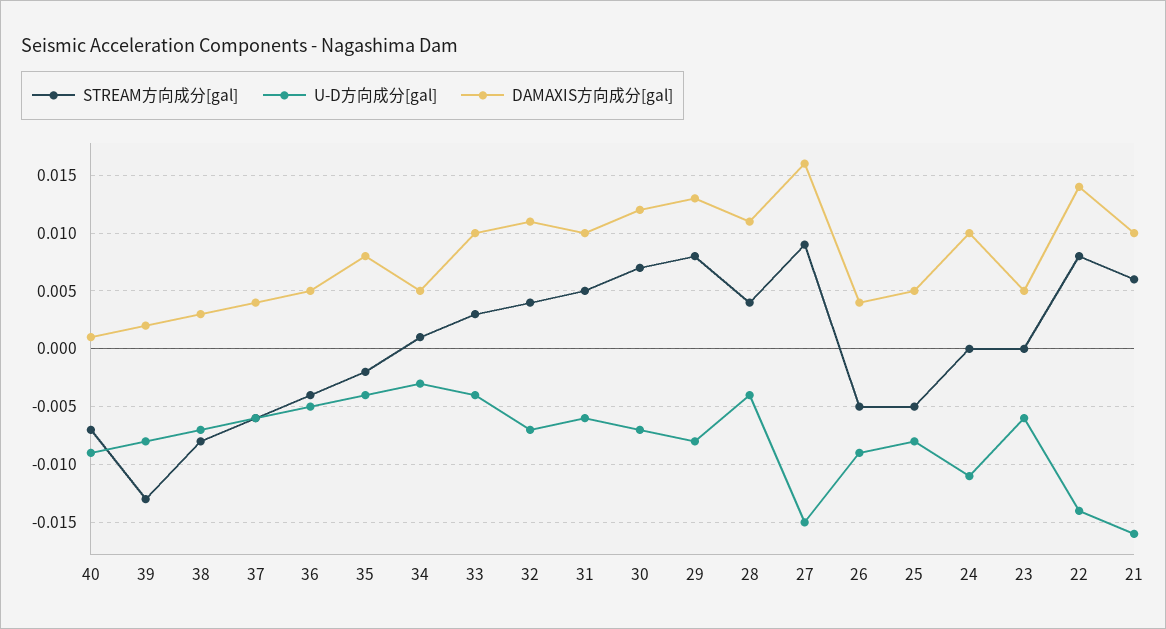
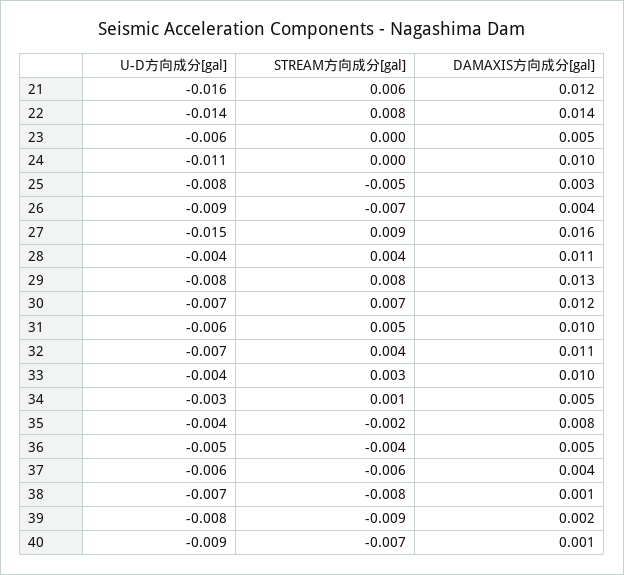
STREAM方向成分[gal], 39: -0.013 -> -0.009
DAMAXIS方向成分[gal], 38: 0.003 -> 0.001
STREAM方向成分[gal], 26: -0.005 -> -0.007
DAMAXIS方向成分[gal], 25: 0.005 -> 0.003
DAMAXIS方向成分[gal], 21: 0.01 -> 0.012

